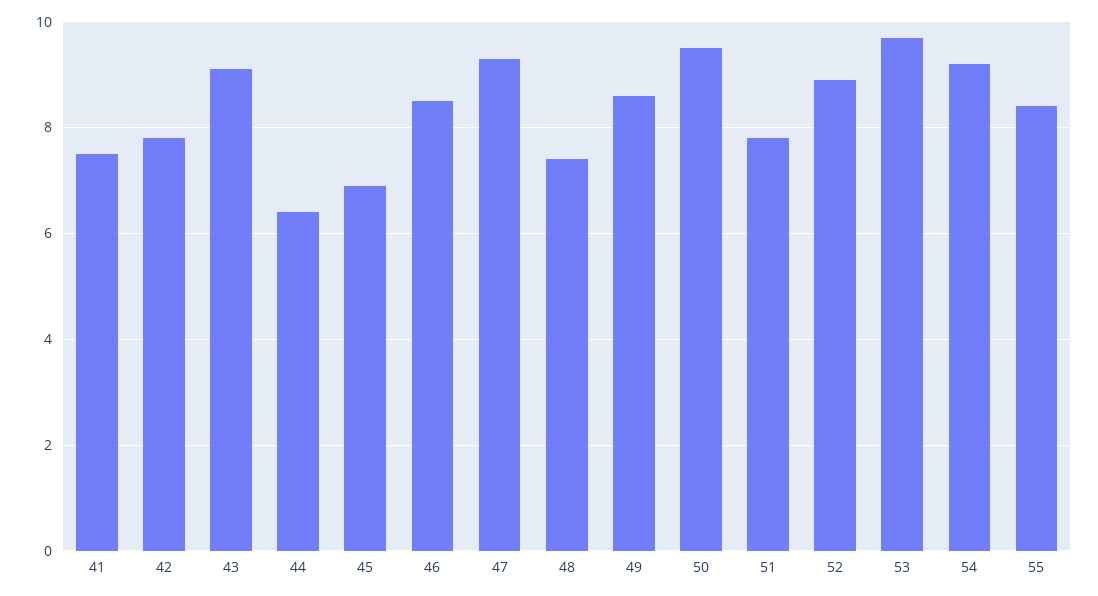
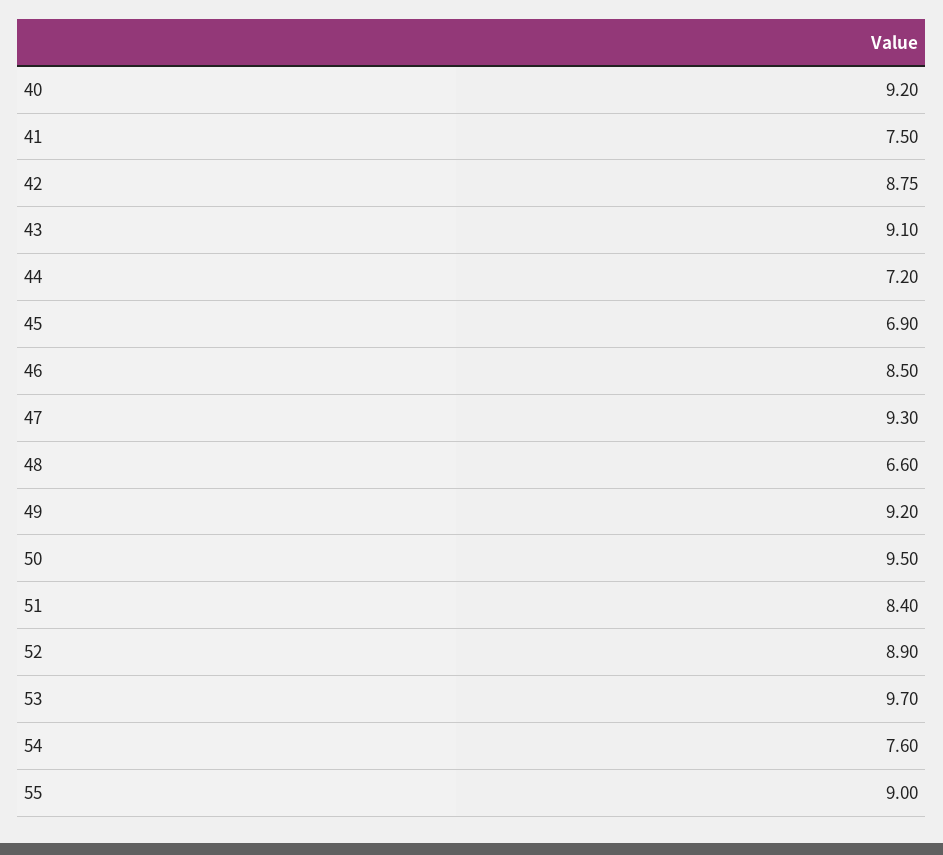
42: 7.8 -> 8.75
44: 6.4 -> 7.2
48: 7.4 -> 6.6
49: 8.6 -> 9.2
51: 7.8 -> 8.4
54: 9.2 -> 7.6
55: 8.4 -> 9
40: none -> 9.2

